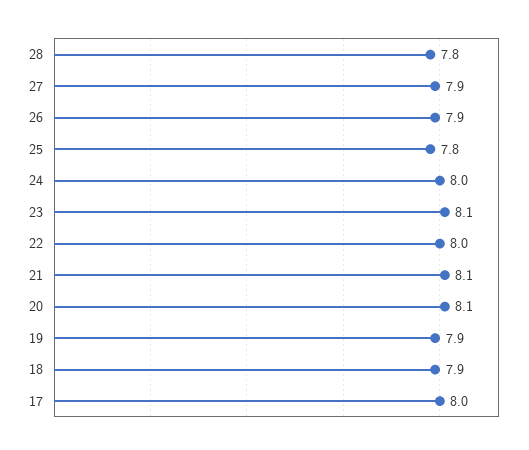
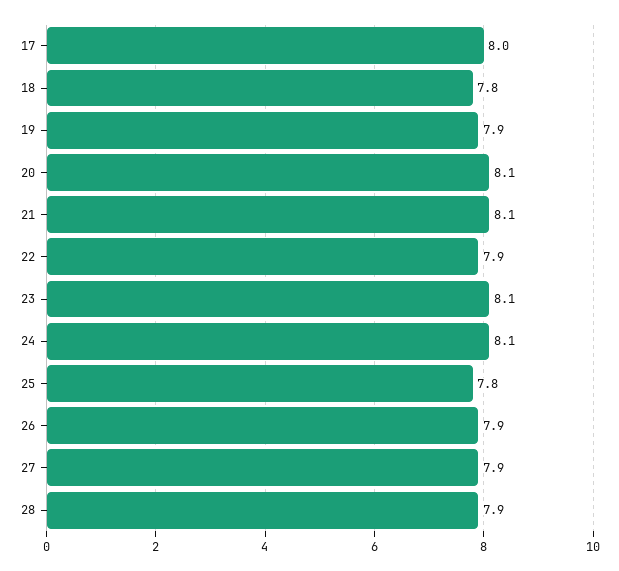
28: 7.8 -> 7.9
24: 8 -> 8.1
22: 8 -> 7.9
18: 7.9 -> 7.8

